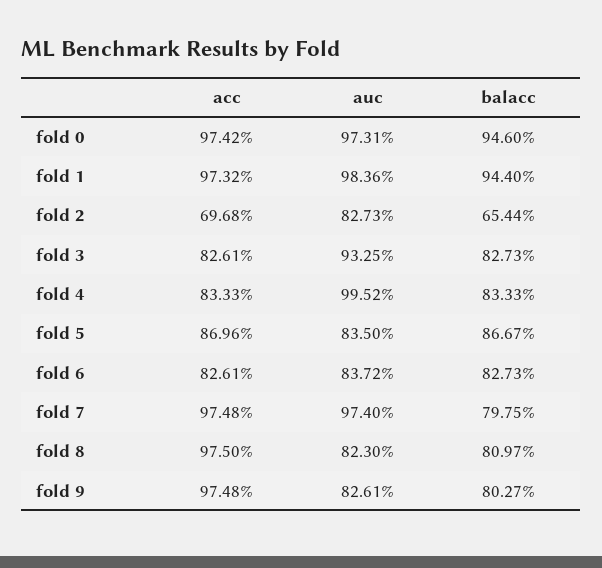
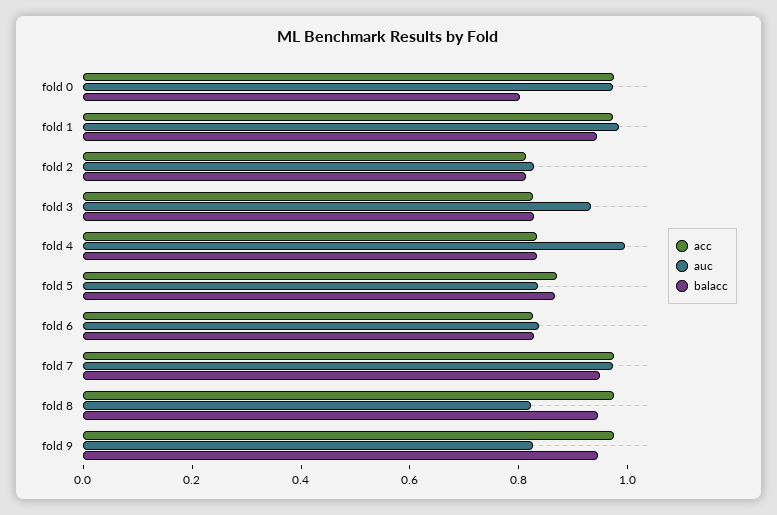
balacc, fold 0: 0.946 -> 0.8
acc, fold 2: 0.6968 -> 0.8
balacc, fold 2: 0.6544 -> 0.8
balacc, fold 7: 0.7975 -> 0.95
balacc, fold 8: 0.8097 -> 0.95
balacc, fold 9: 0.8027 -> 0.95

